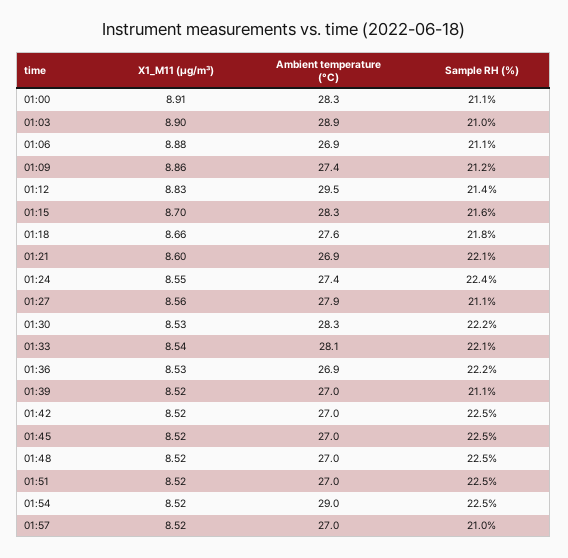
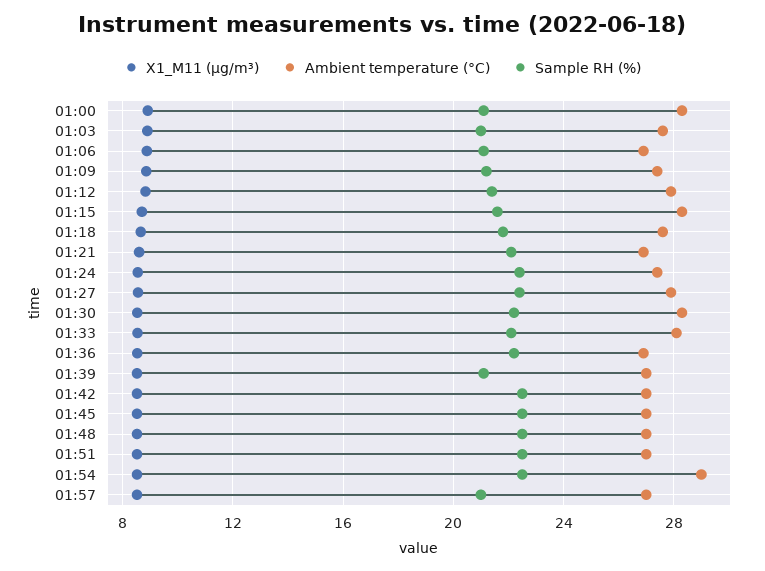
Ambient temperature (°C), 01:03: 28.9 -> 27.5
Ambient temperature (°C), 01:12: 29.5 -> 28
Sample RH (%), 01:27: 21.1 -> 22.5

